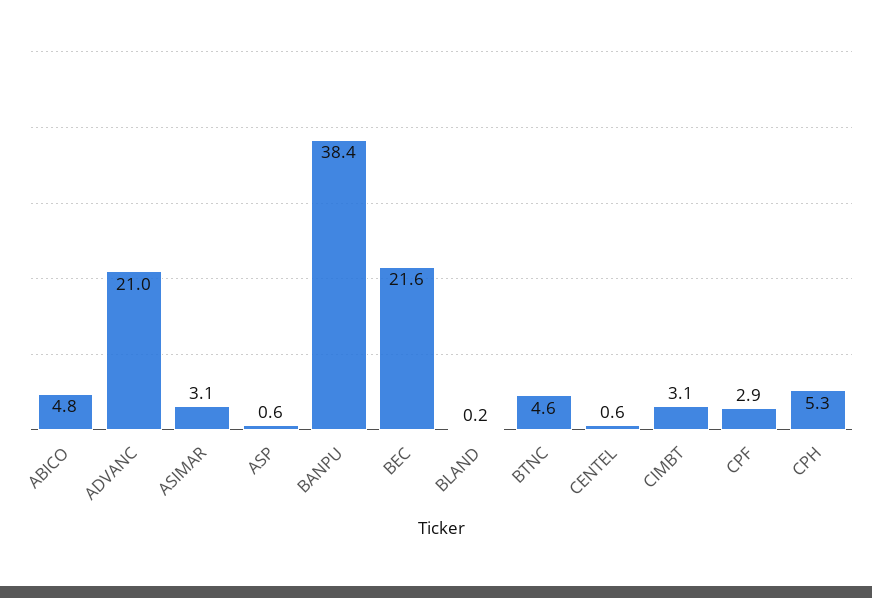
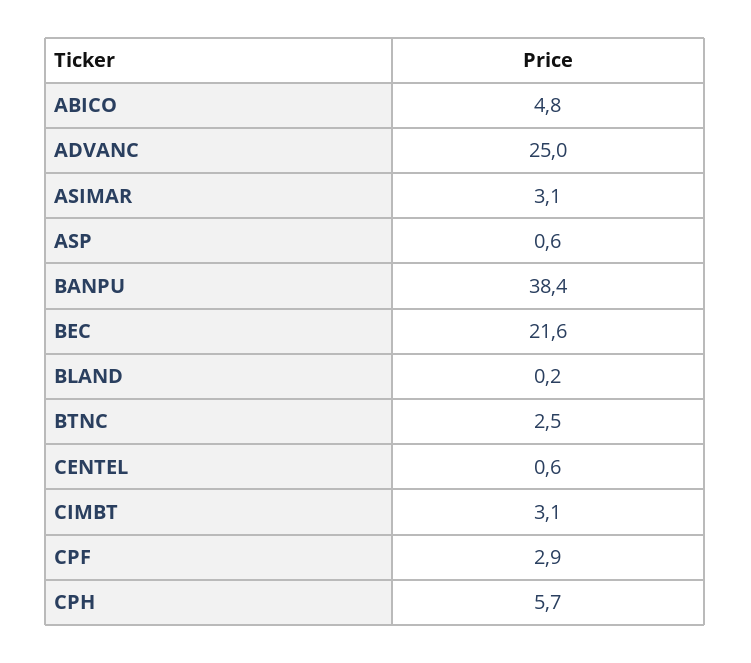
ADVANC: 21 -> 25
BTNC: 4.6 -> 2.5
CPH: 5.3 -> 5.7

